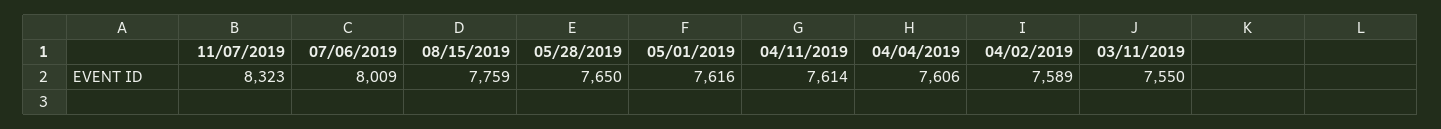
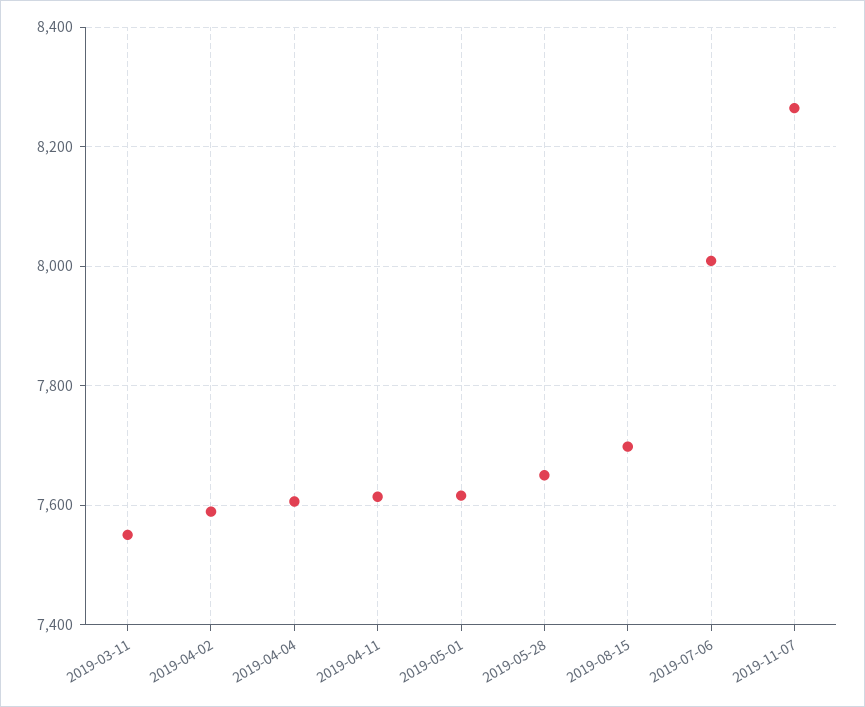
11/07/2019: 8323 -> 8260
08/15/2019: 7759 -> 7700

